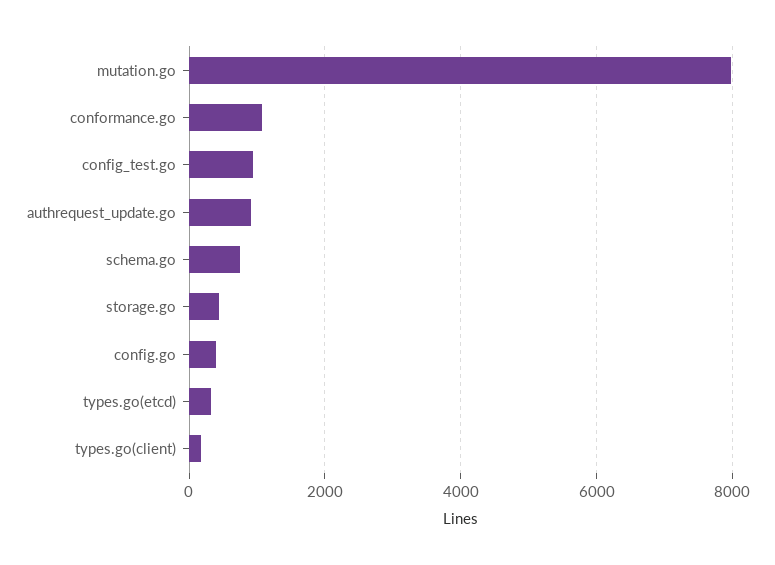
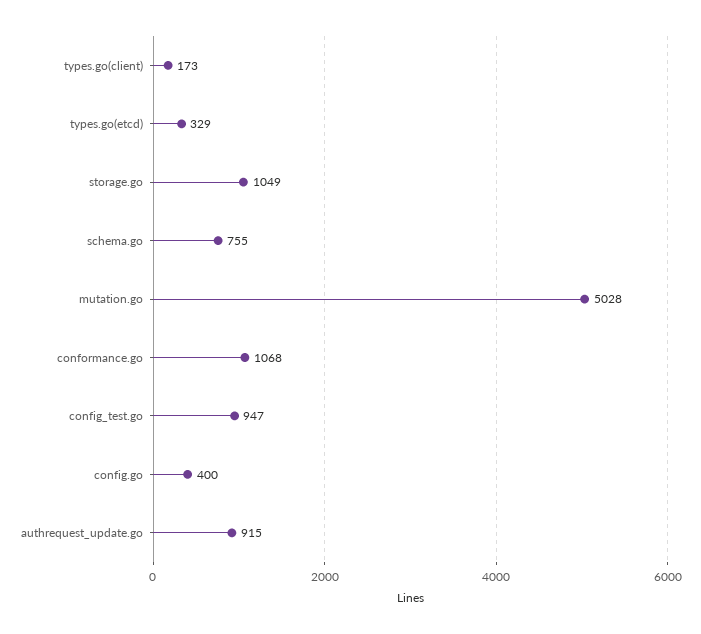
mutation.go: 8000 -> 5028
storage.go: 400 -> 1049

